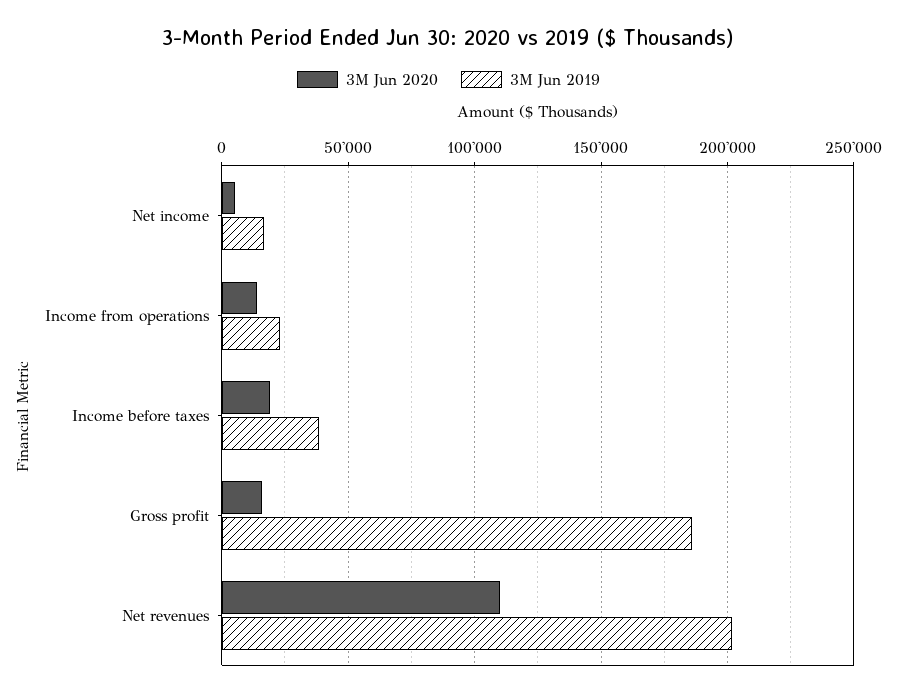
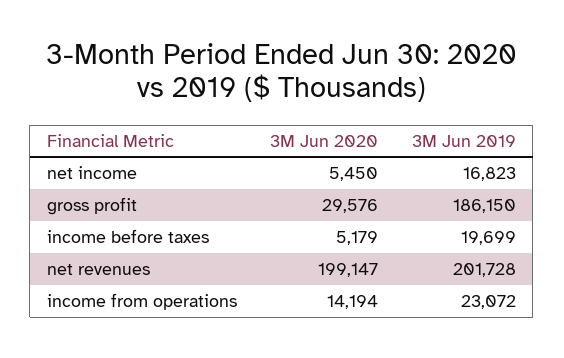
3M Jun 2020, Income before taxes: 20000 -> 5179
3M Jun 2019, Income before taxes: 40000 -> 19699
3M Jun 2020, Gross profit: 15000 -> 29576
3M Jun 2020, Net revenues: 110000 -> 199147

